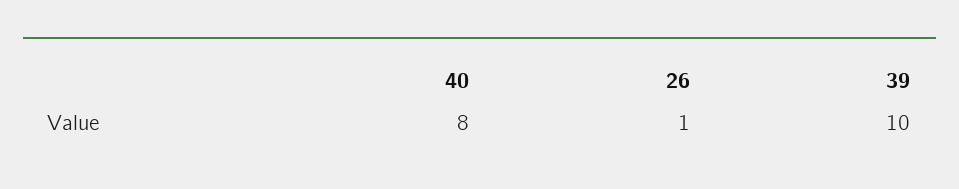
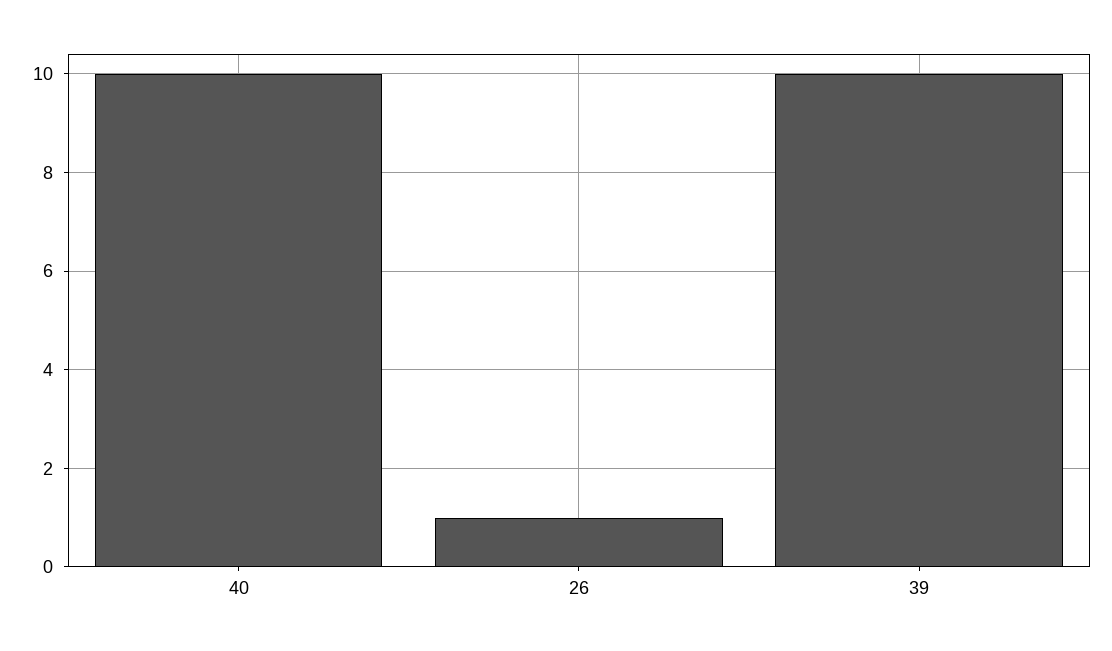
40: 8 -> 10

